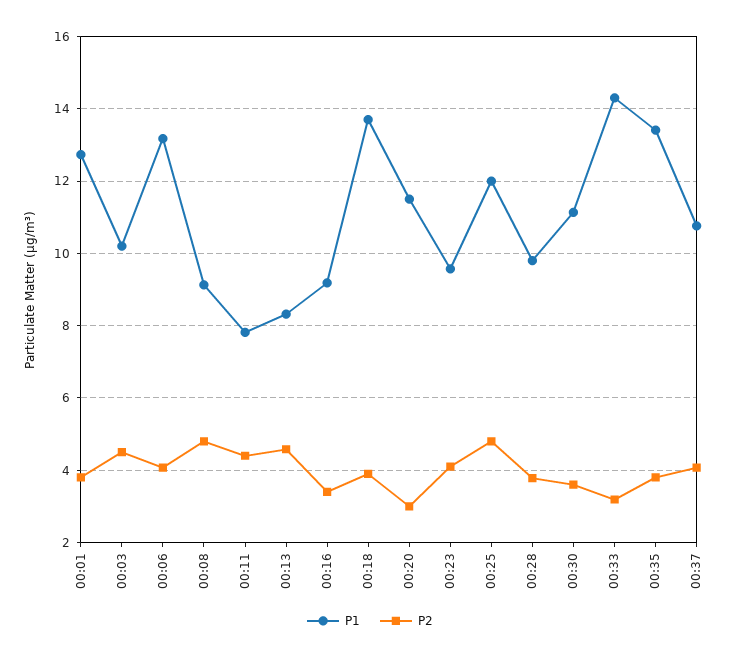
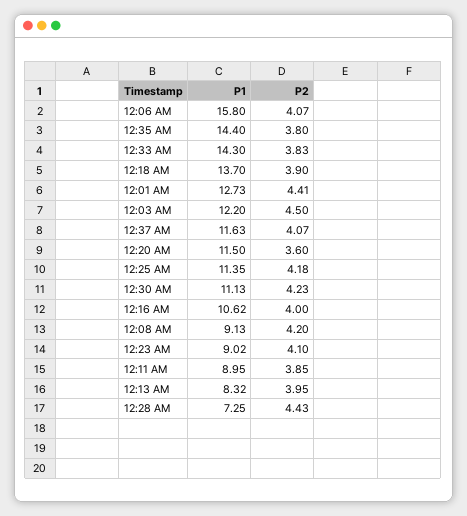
P2, 00:01: 3.8 -> 4.41
P1, 00:03: 10.2 -> 12.2
P1, 00:06: 13.2 -> 15.8
P2, 00:08: 4.8 -> 4.2
P1, 00:11: 7.8 -> 8.95
P2, 00:11: 4.4 -> 3.85
P2, 00:13: 4.6 -> 3.95
P1, 00:16: 9.2 -> 10.62
P2, 00:16: 3.4 -> 4
P2, 00:20: 3 -> 3.6
P1, 00:23: 9.6 -> 9.02
P1, 00:25: 12 -> 11.35
P2, 00:25: 4.8 -> 4.18
P1, 00:28: 9.8 -> 7.25
P2, 00:28: 3.8 -> 4.43
P2, 00:30: 3.6 -> 4.23
P2, 00:33: 3.2 -> 3.83
P1, 00:35: 13.4 -> 14.4
P1, 00:37: 10.8 -> 11.63

